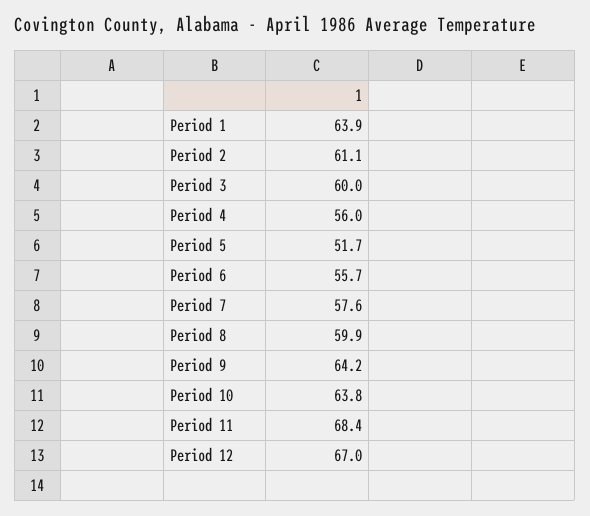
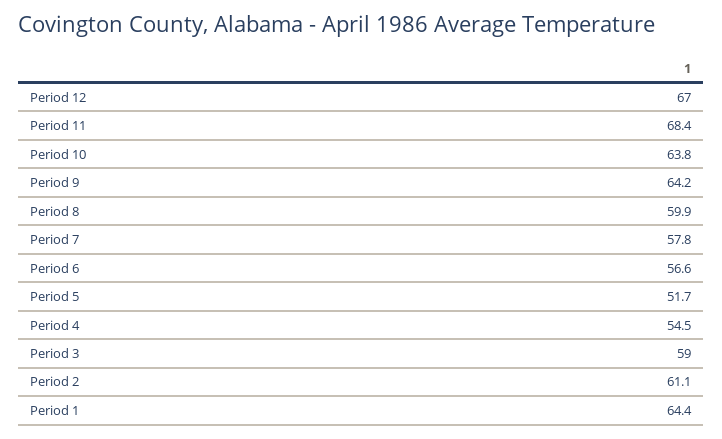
Period 1: 63.9 -> 64.4
Period 3: 60 -> 59
Period 4: 56 -> 54.5
Period 6: 55.7 -> 56.6
Period 7: 57.6 -> 57.8

